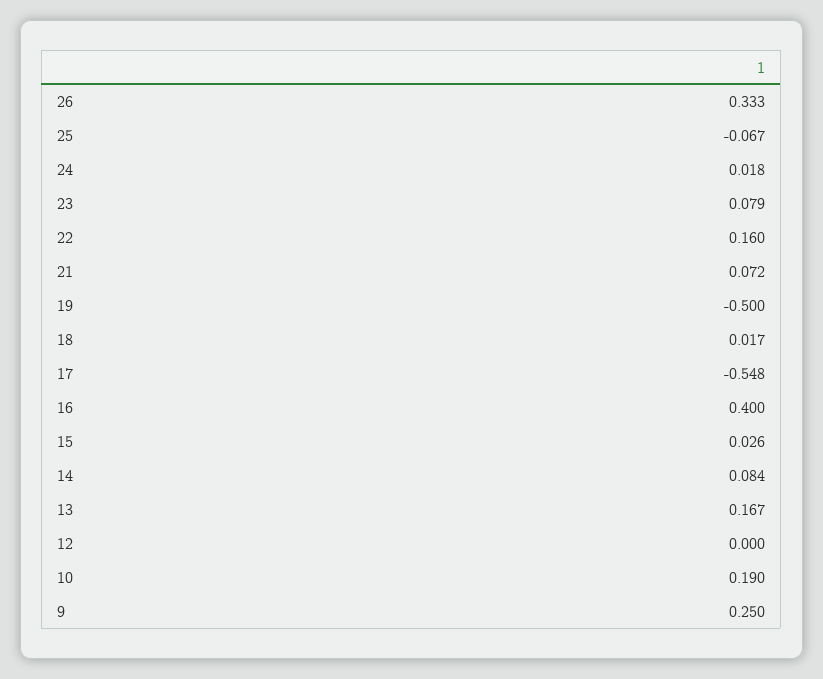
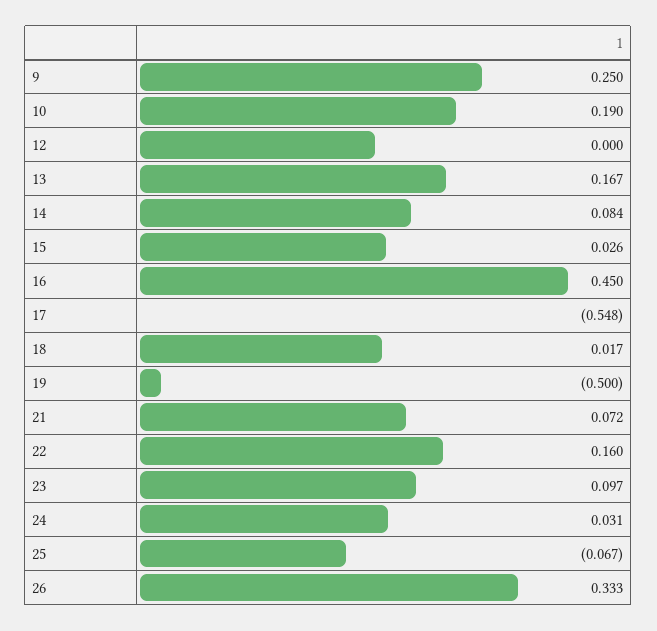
24: 0.018 -> 0.031
23: 0.079 -> 0.097
16: 0.4 -> 0.45

